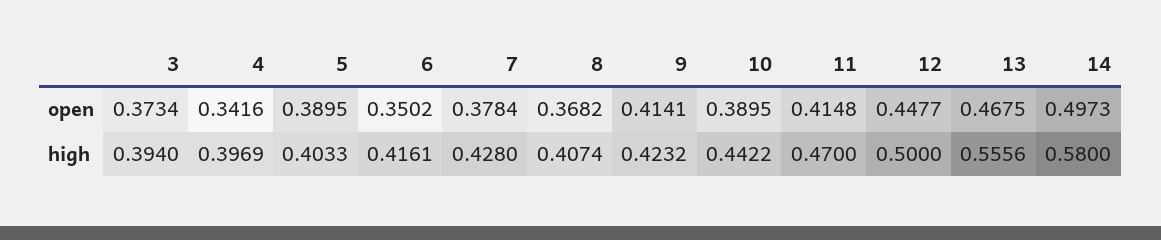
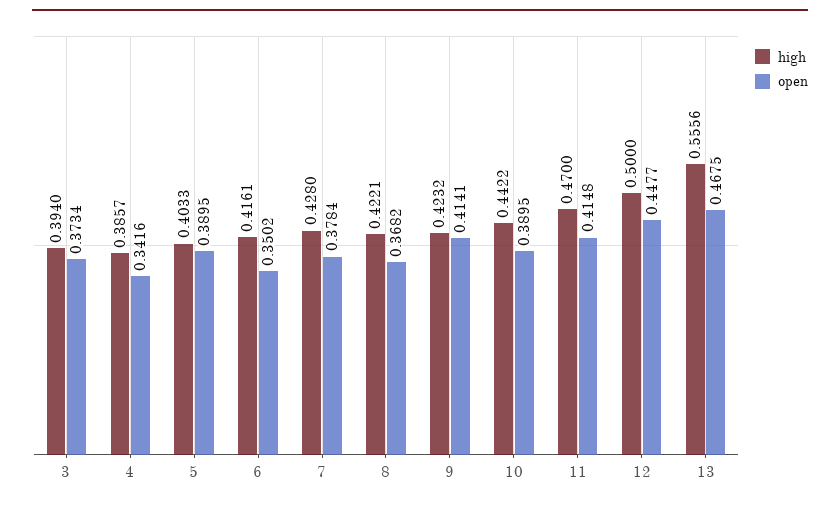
open, 14: 0.4973 -> none
high, 4: 0.3969 -> 0.3857
high, 8: 0.4074 -> 0.4221
high, 14: 0.58 -> none

